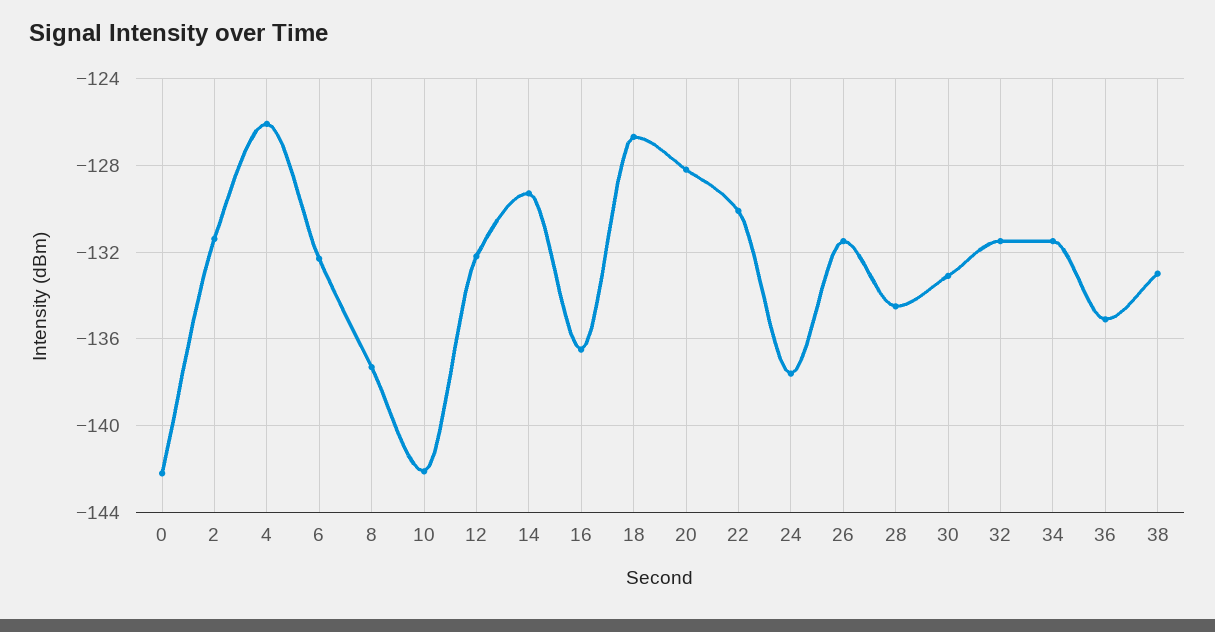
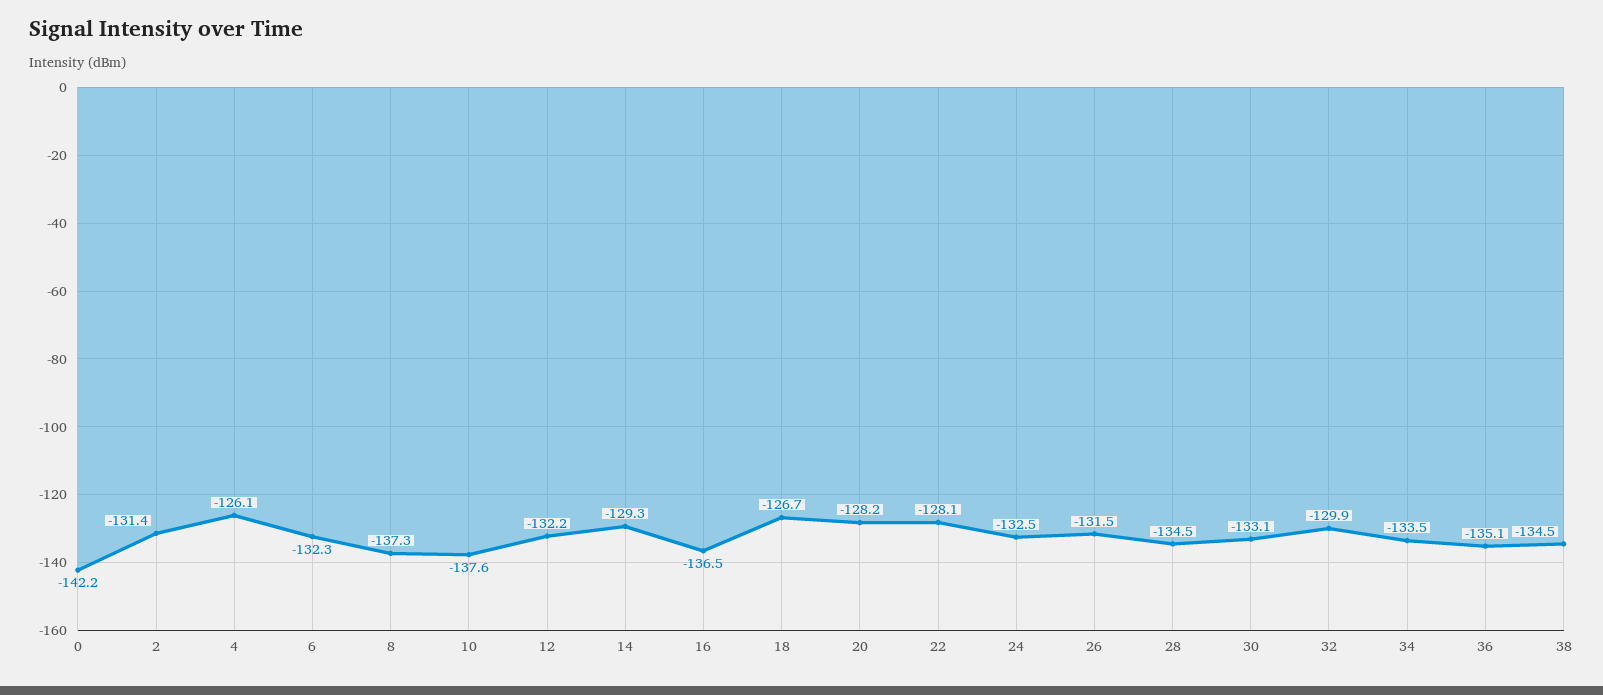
10: -142 -> -137.6
22: -130 -> -128.1
24: -137.5 -> -132.5
32: -131.5 -> -129.9
34: -131.5 -> -133.5
38: -133 -> -134.5

